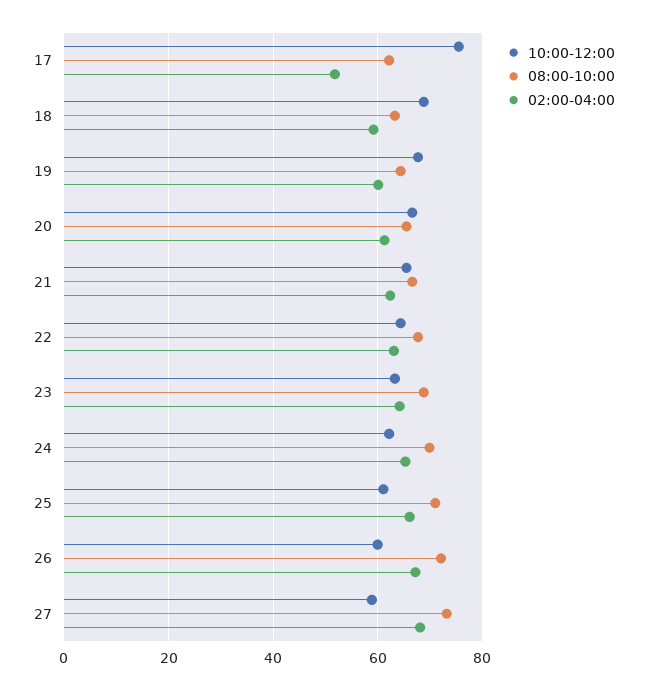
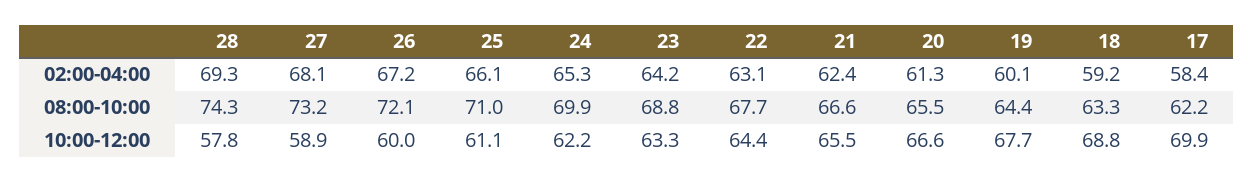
10:00-12:00, 17: 76 -> 69.9
02:00-04:00, 17: 52 -> 58.4
02:00-04:00, 28: none -> 69.3
08:00-10:00, 28: none -> 74.3
10:00-12:00, 28: none -> 57.8

